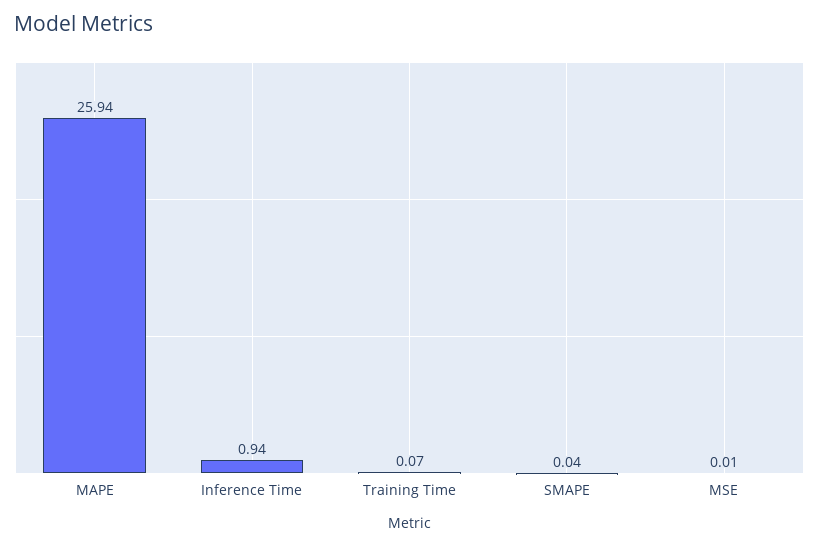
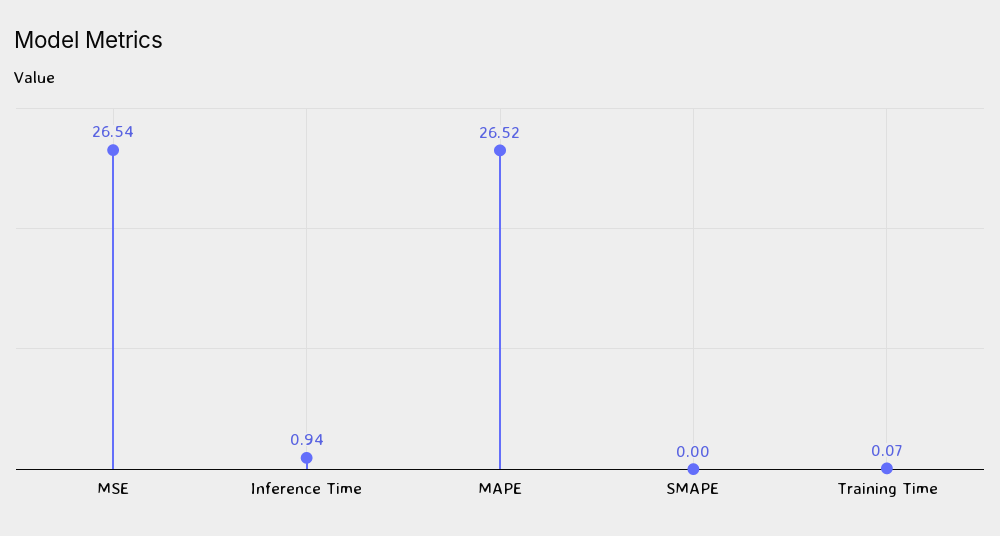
MAPE: 25.94 -> 26.52
SMAPE: 0.04 -> 0
MSE: 0.01 -> 26.54

